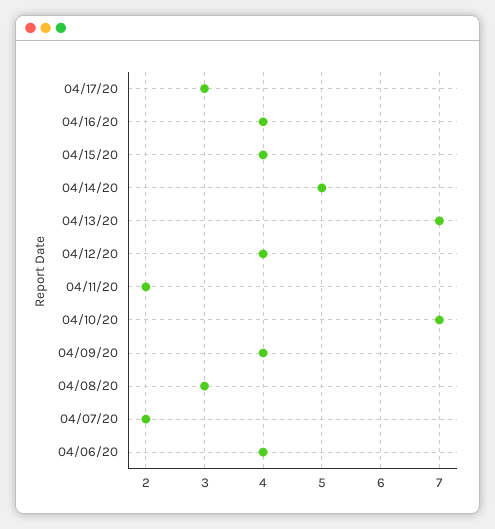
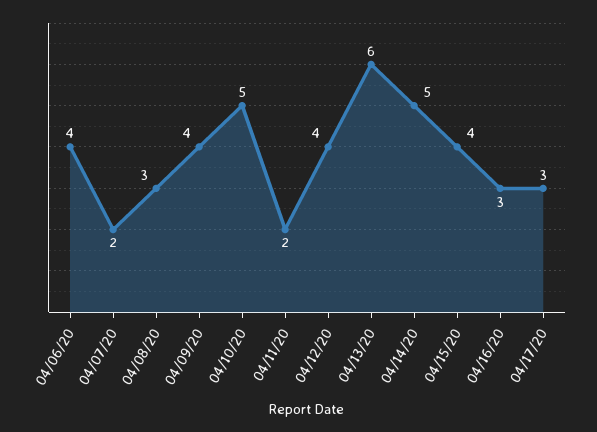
04/16/20: 4 -> 3
04/13/20: 7 -> 6
04/10/20: 7 -> 5

